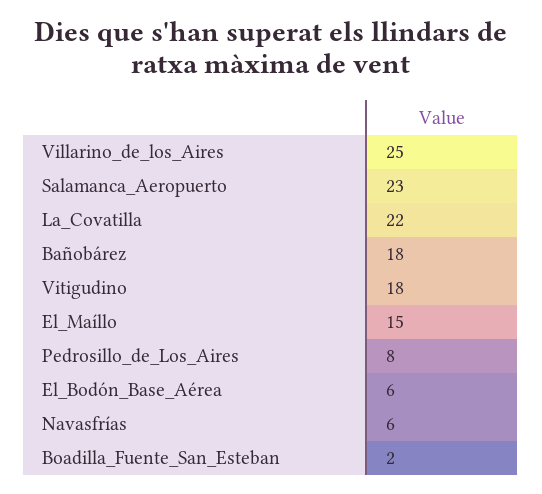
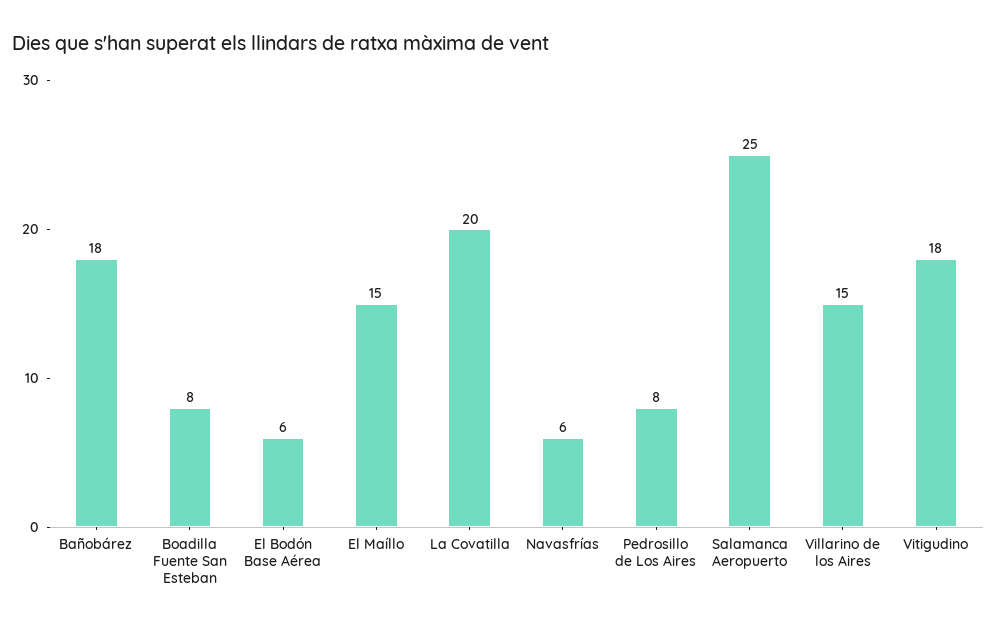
Villarino_de_los_Aires: 25 -> 15
Salamanca_Aeropuerto: 23 -> 25
La_Covatilla: 22 -> 20
Boadilla_Fuente_San_Esteban: 2 -> 8

